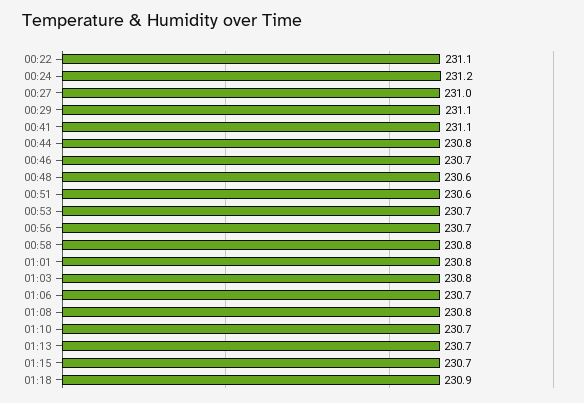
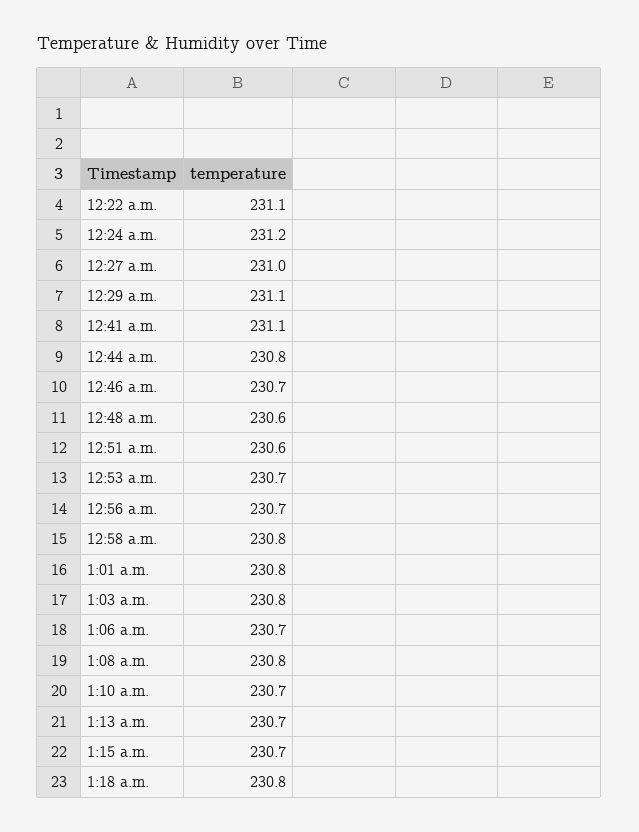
01:18: 230.9 -> 230.8

